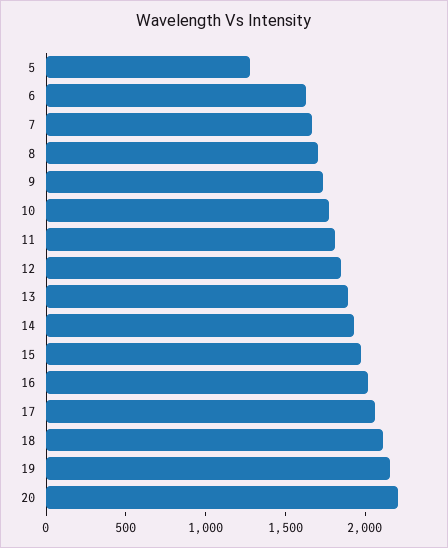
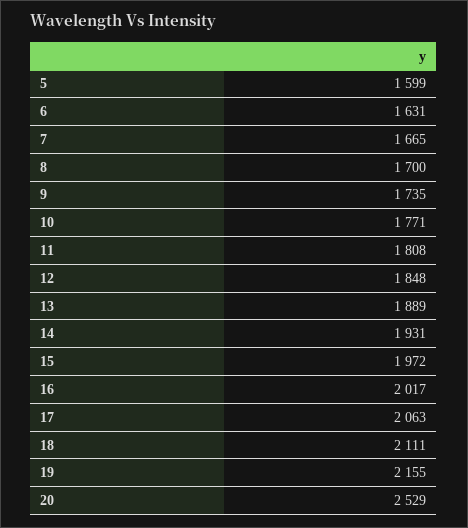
5: 1300 -> 1599
20: 2200 -> 2529

